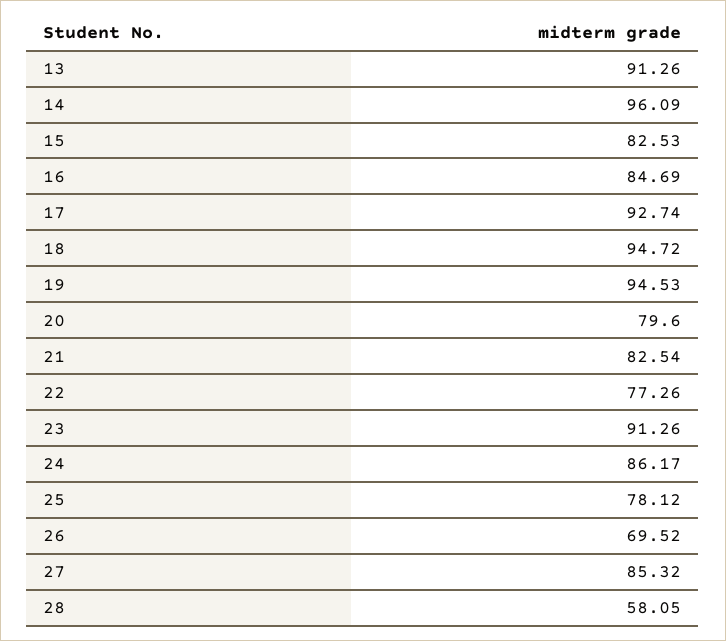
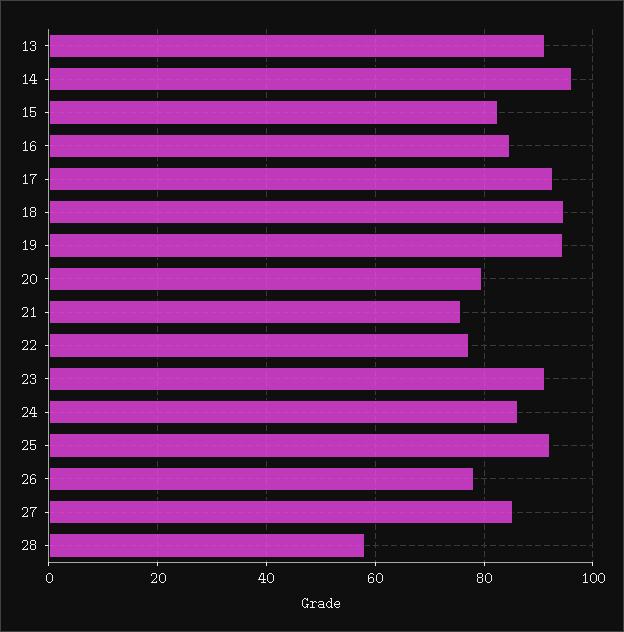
21: 82.54 -> 76
25: 78.12 -> 92
26: 69.52 -> 78

